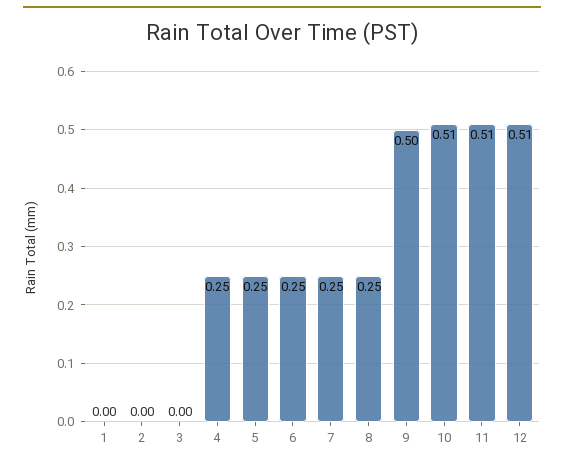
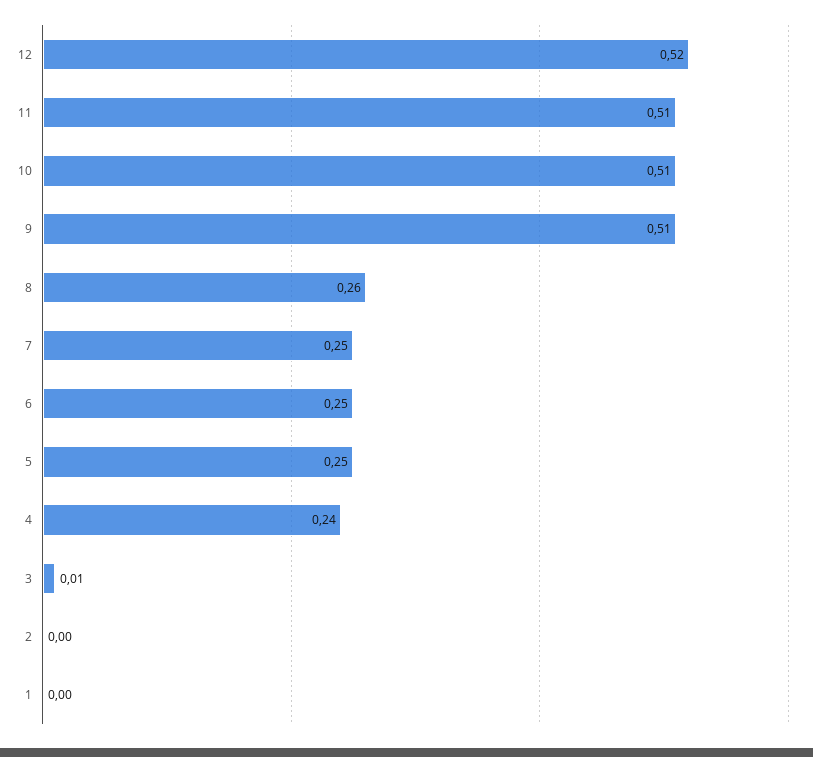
3: 0 -> 0.01
4: 0.25 -> 0.24
8: 0.25 -> 0.26
9: 0.5 -> 0.51
12: 0.51 -> 0.52

